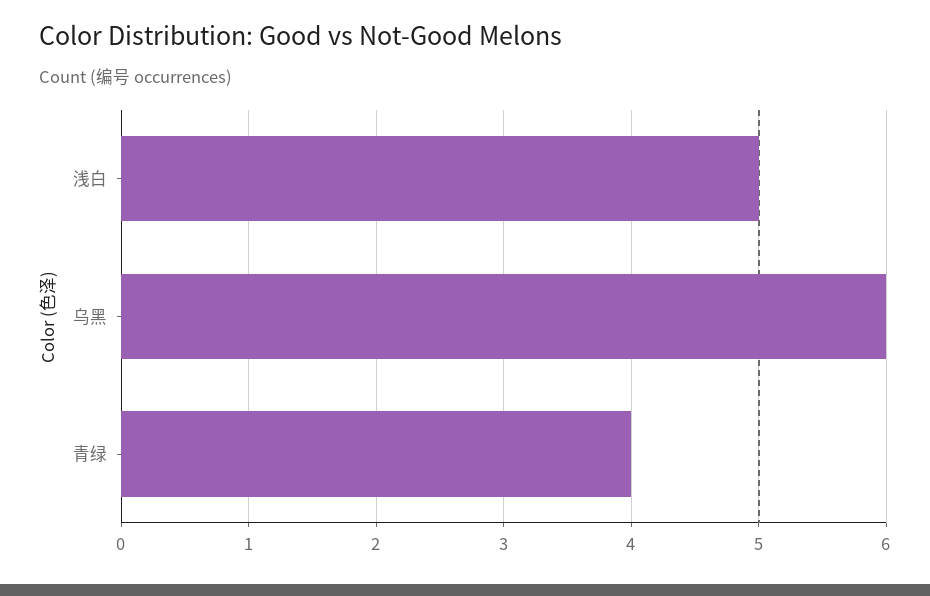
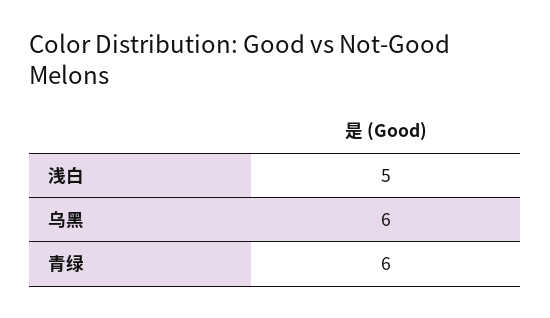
青绿: 4 -> 6

